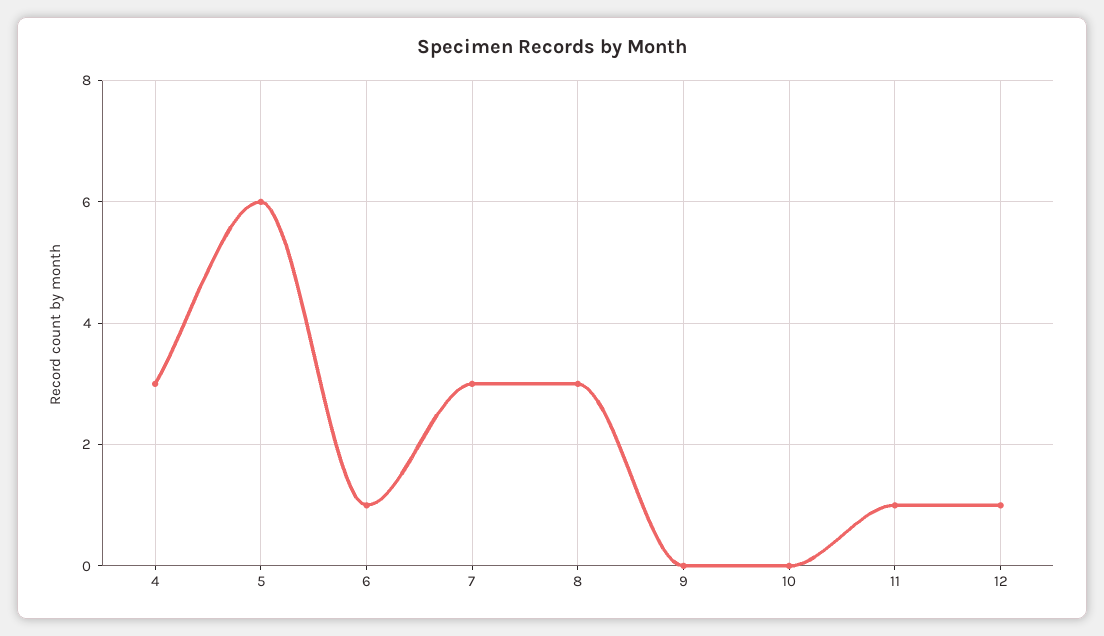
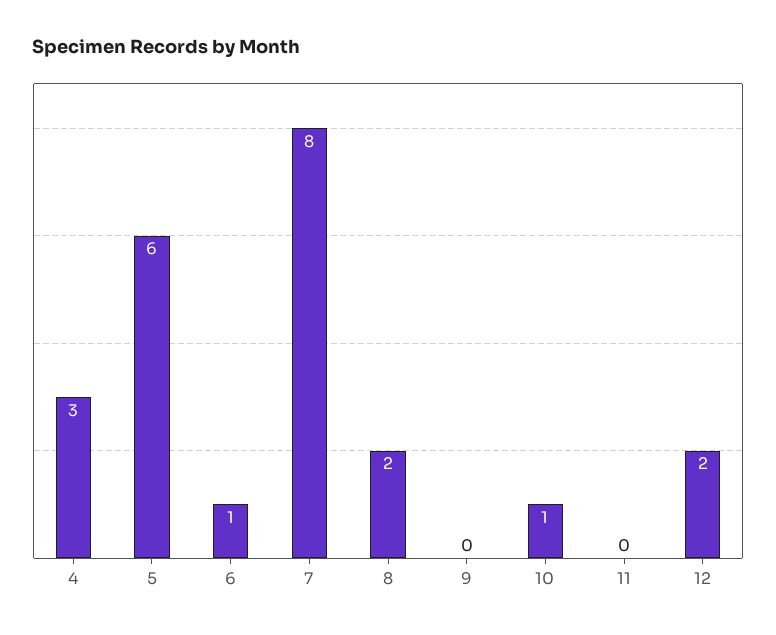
7: 3 -> 8
8: 3 -> 2
10: 0 -> 1
11: 1 -> 0
12: 1 -> 2

